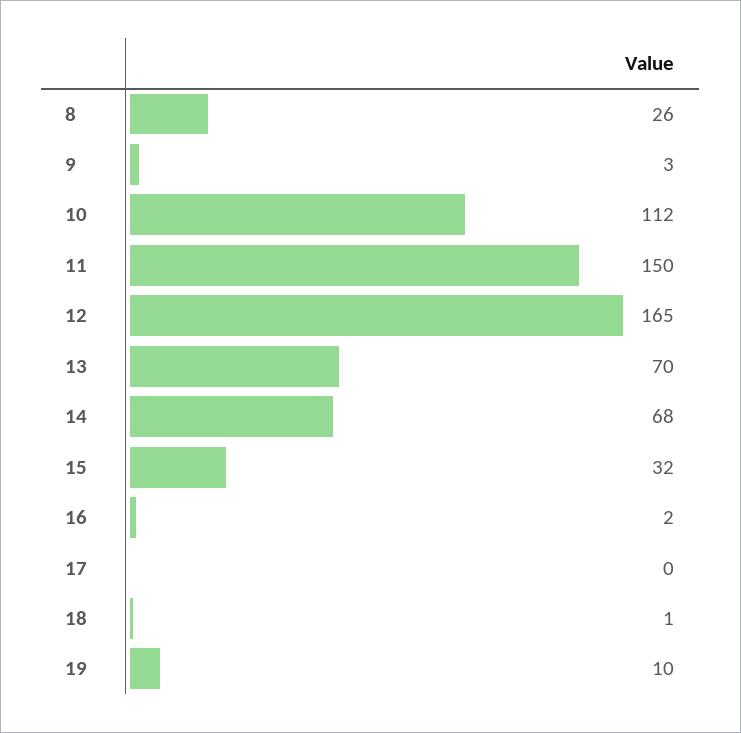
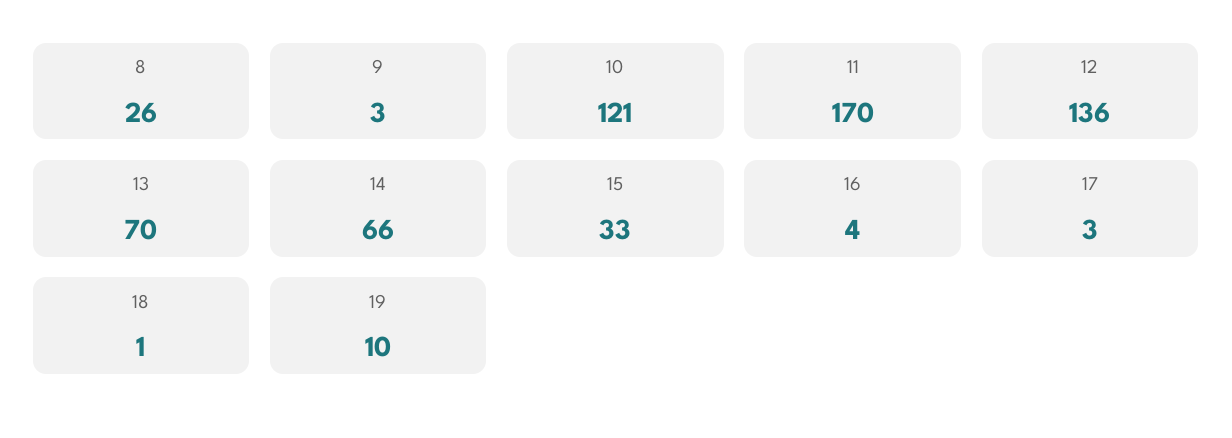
10: 112 -> 121
11: 150 -> 170
12: 165 -> 136
14: 68 -> 66
15: 32 -> 33
16: 2 -> 4
17: 0 -> 3

